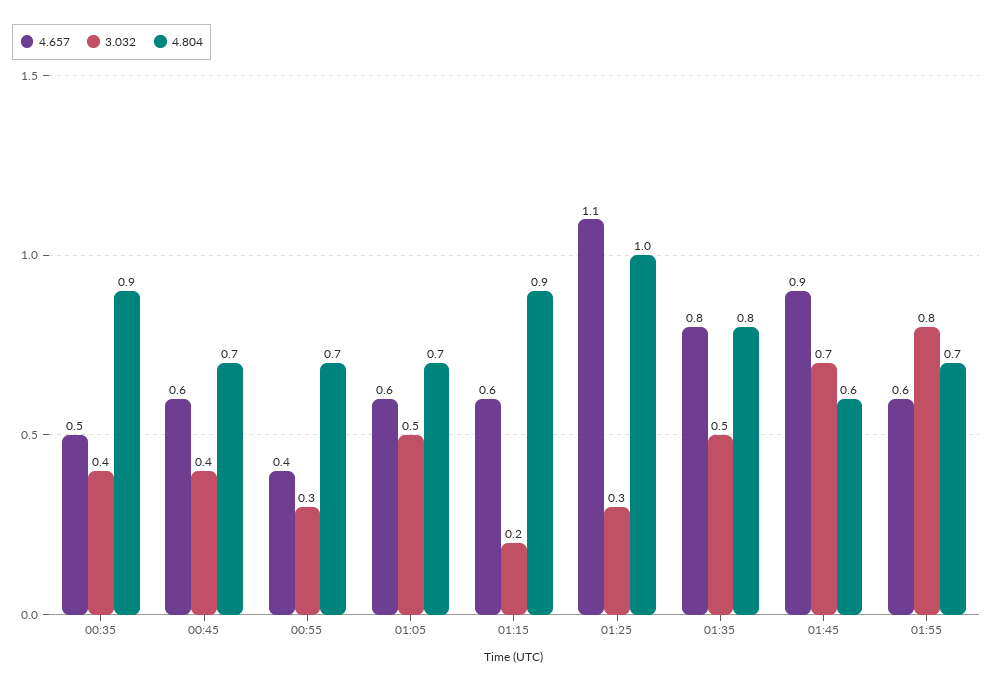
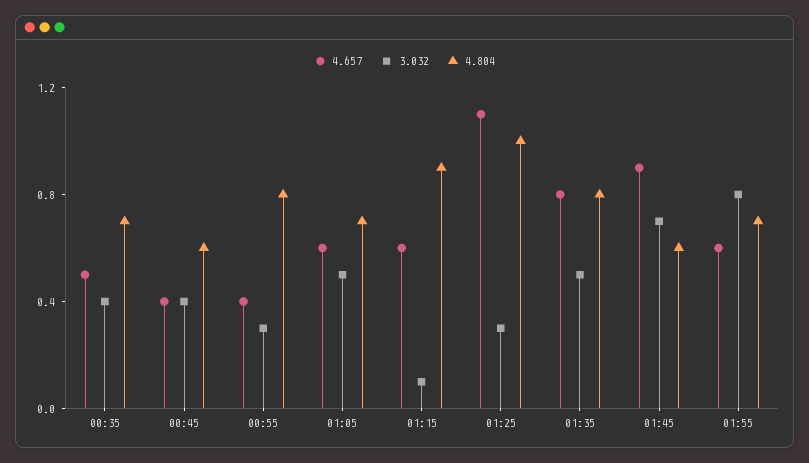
4.804, 00:35: 0.9 -> 0.7
4.657, 00:45: 0.6 -> 0.4
4.804, 00:45: 0.7 -> 0.6
4.804, 00:55: 0.7 -> 0.8
3.032, 01:15: 0.2 -> 0.1

